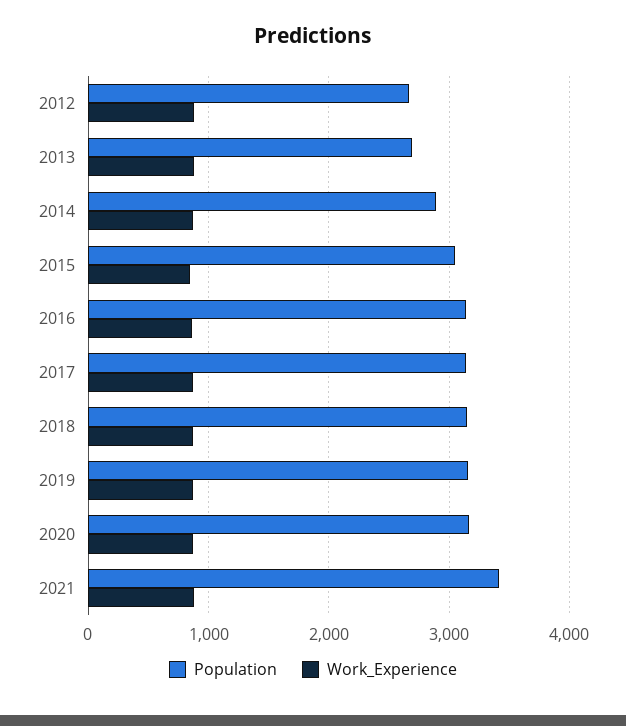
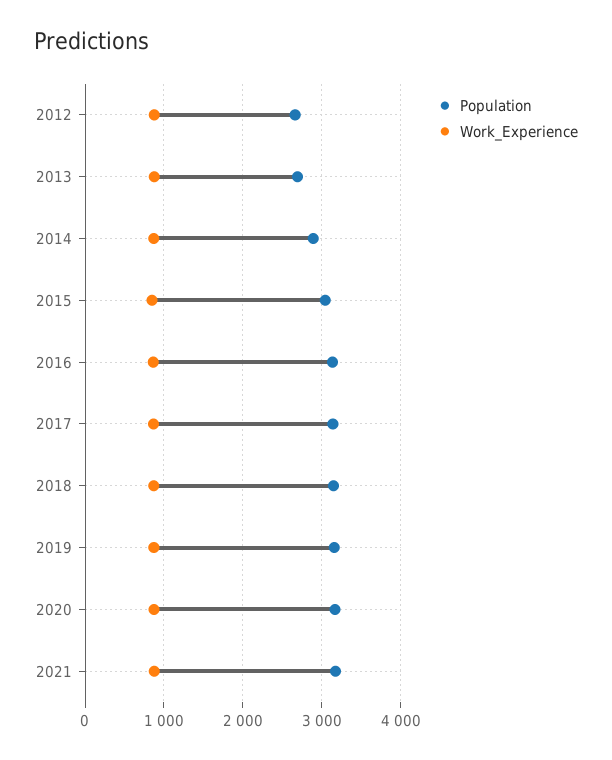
Population, 2021: 3400 -> 3200

